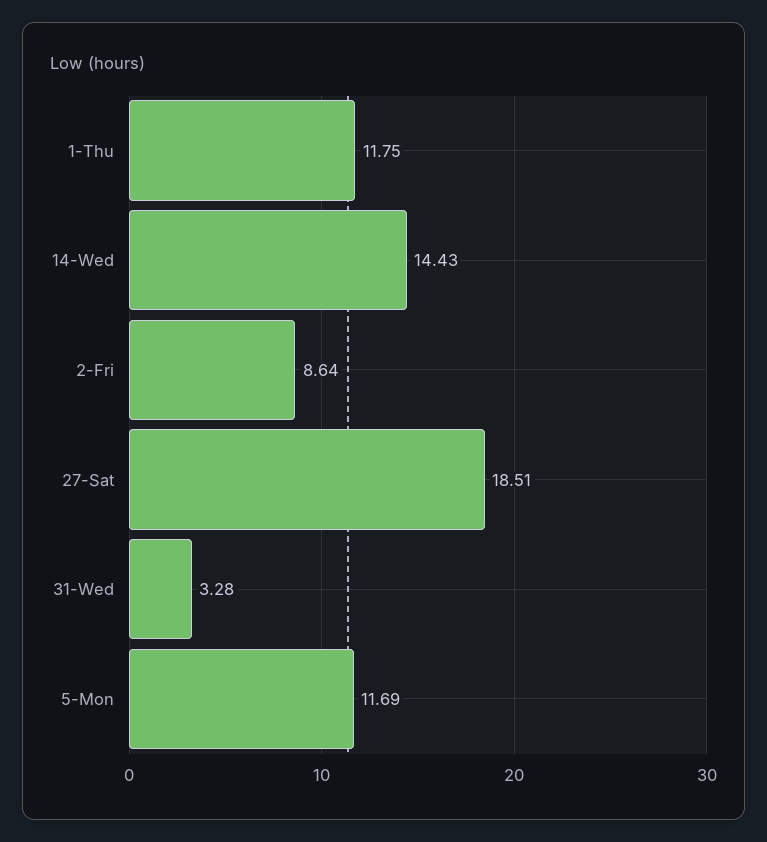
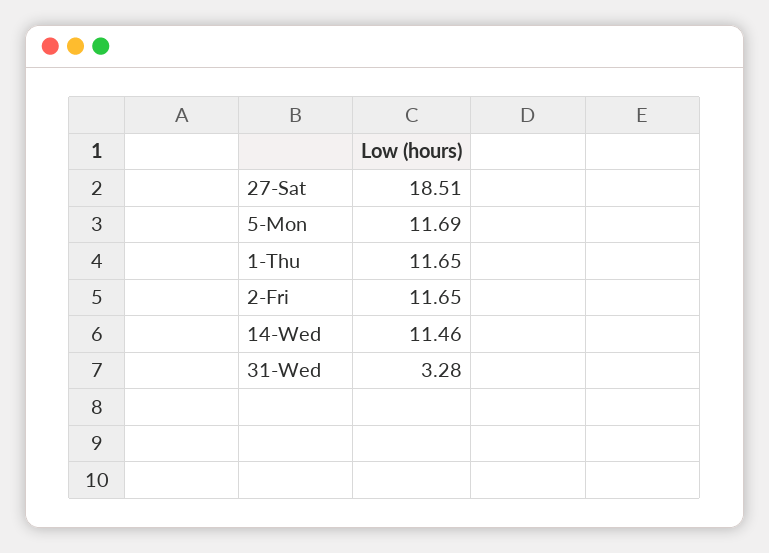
1-Thu: 11.75 -> 11.65
14-Wed: 14.43 -> 11.46
2-Fri: 8.64 -> 11.65

